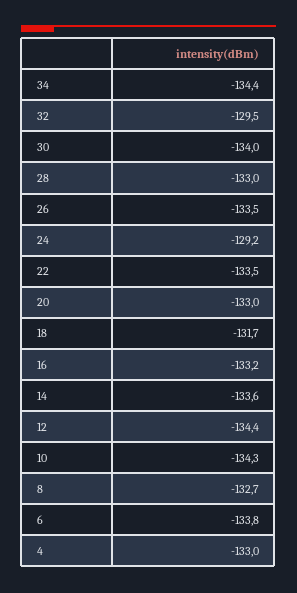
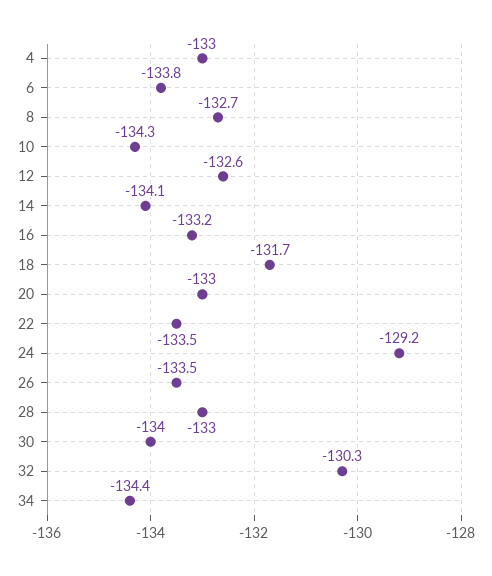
32: -129.5 -> -130.3
14: -133.6 -> -134.1
12: -134.4 -> -132.6

